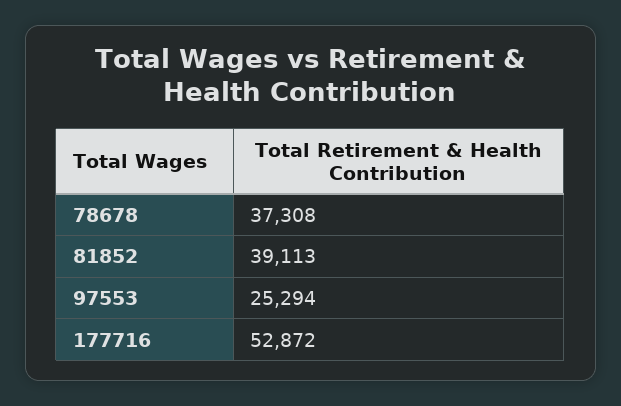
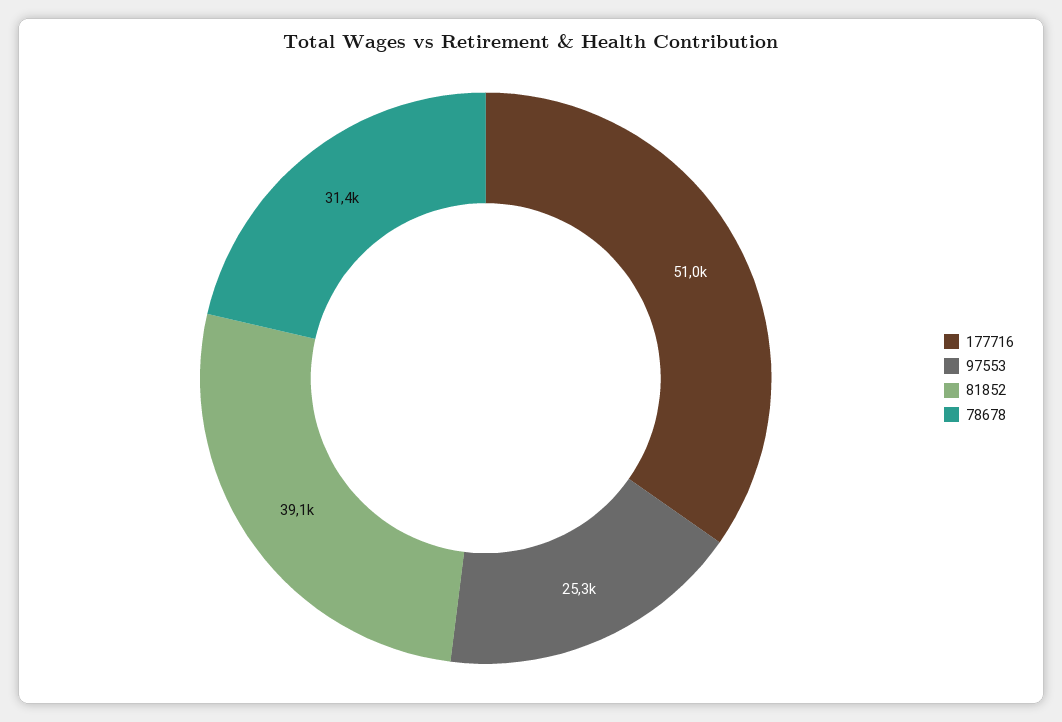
78678: 37308 -> 31400
177716: 52872 -> 51000

